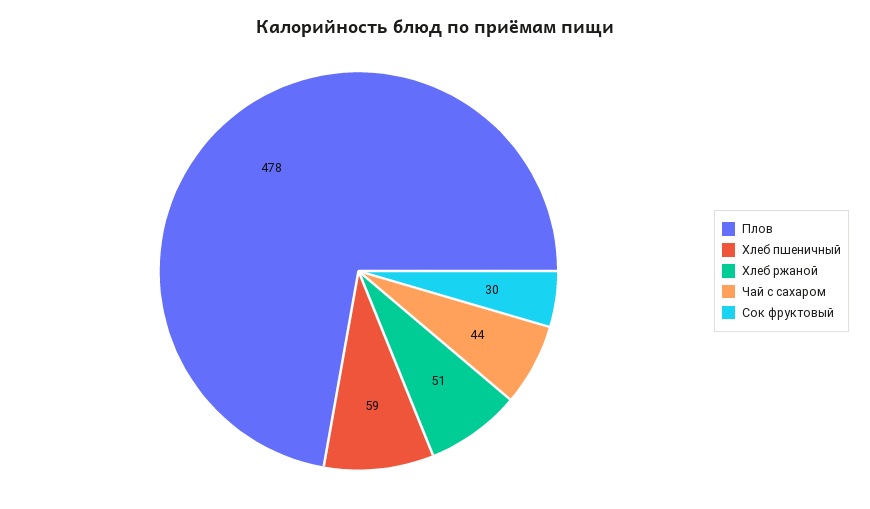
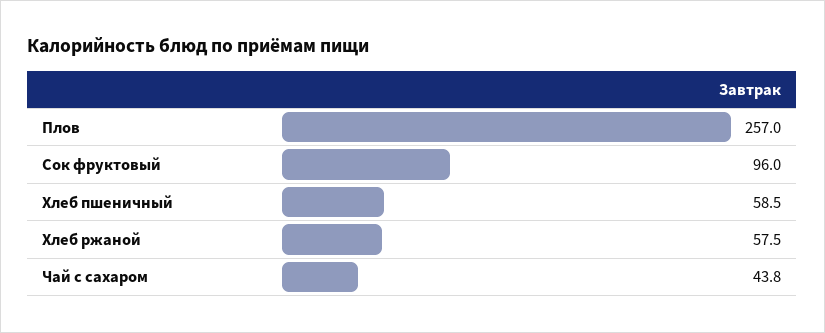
Плов: 478 -> 257
Хлеб ржаной: 51 -> 57.5
Сок фруктовый: 30 -> 96

